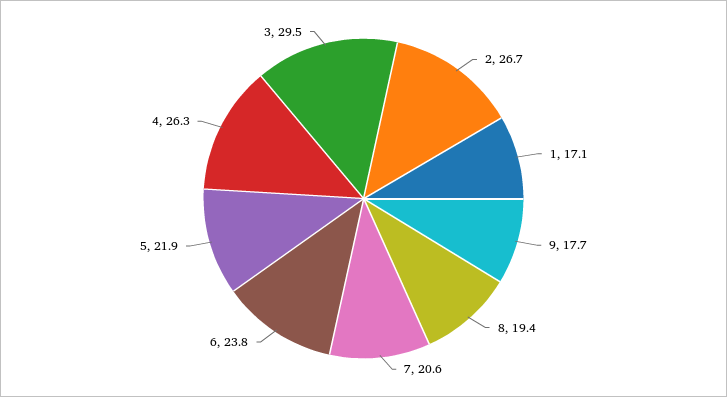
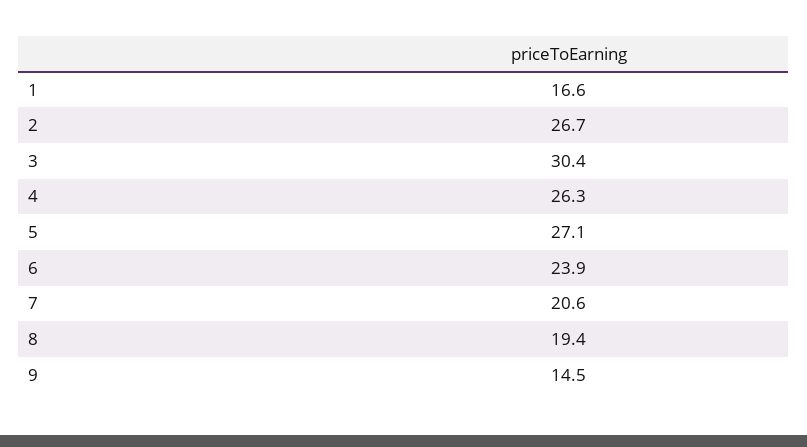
1: 17.1 -> 16.6
9: 17.7 -> 14.5
6: 23.8 -> 23.9
5: 21.9 -> 27.1
3: 29.5 -> 30.4

